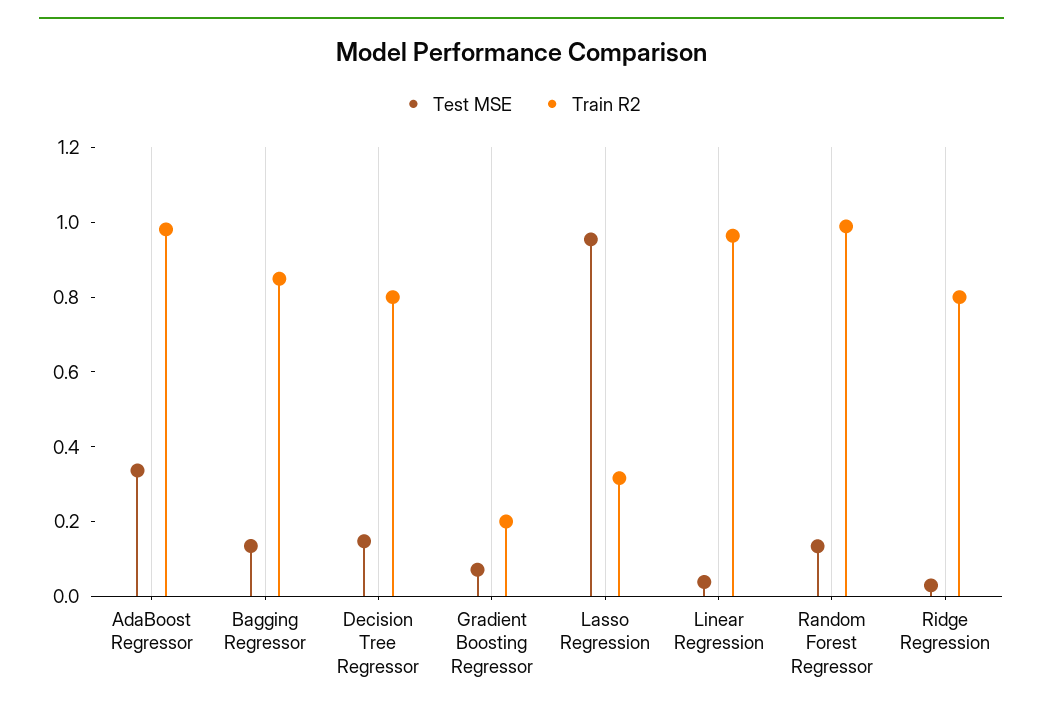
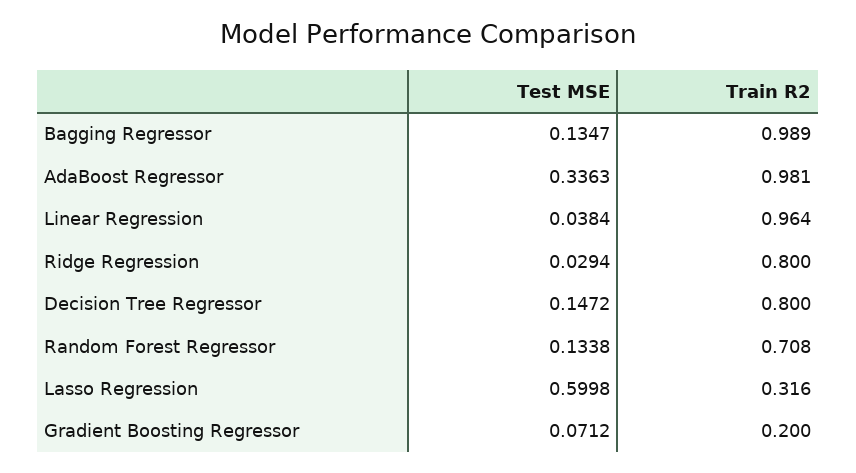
Train R2, Bagging Regressor: 0.85 -> 0.989
Test MSE, Lasso Regression: 0.95 -> 0.5998
Train R2, Random Forest Regressor: 1 -> 0.708

